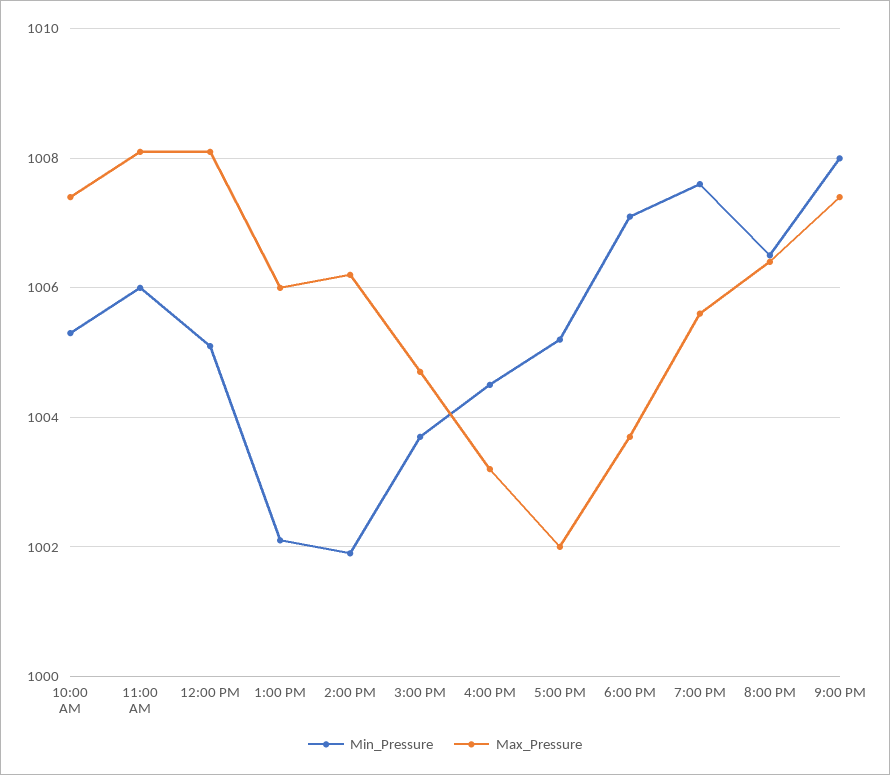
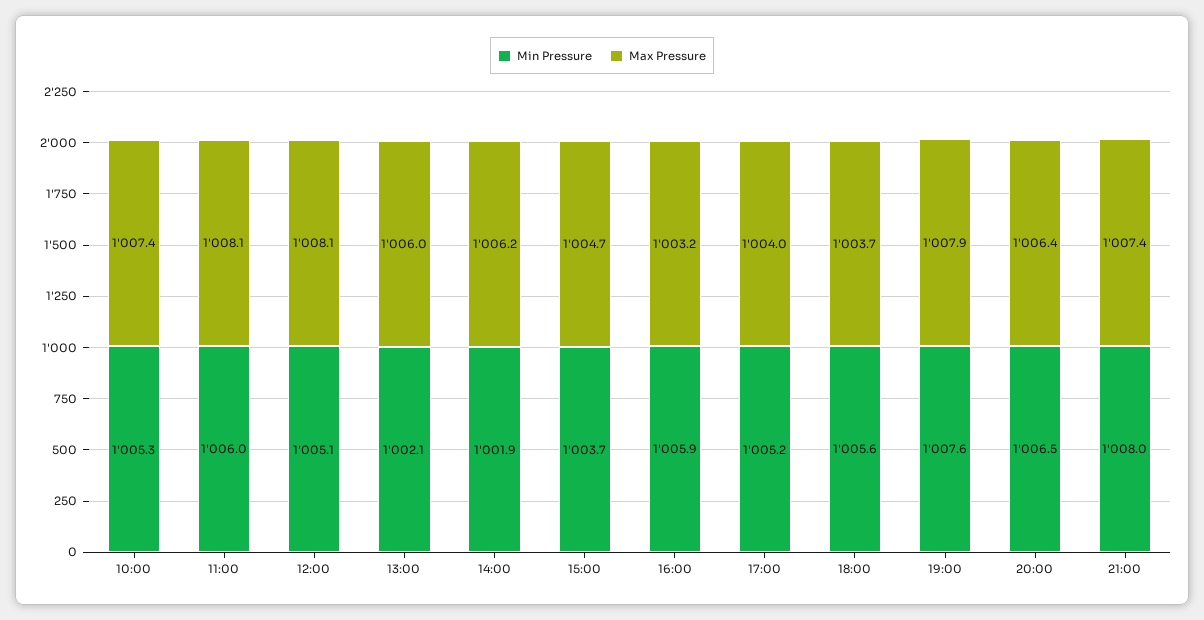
Min_Pressure, 4:00 PM: 1004.5 -> 1005.9
Max_Pressure, 5:00 PM: 1002 -> 1004
Min_Pressure, 6:00 PM: 1007 -> 1005.6
Max_Pressure, 7:00 PM: 1005.5 -> 1007.9

